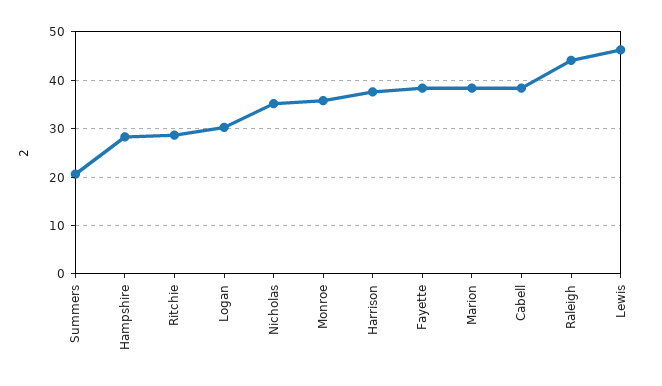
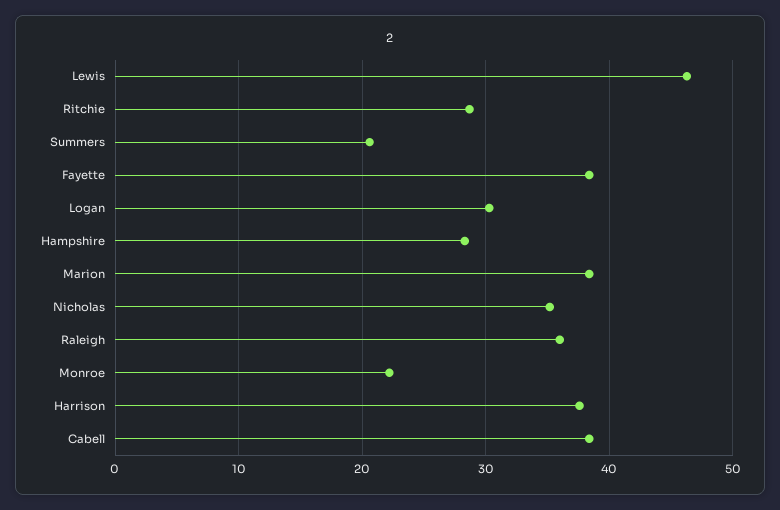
Monroe: 36 -> 22
Raleigh: 44 -> 36

